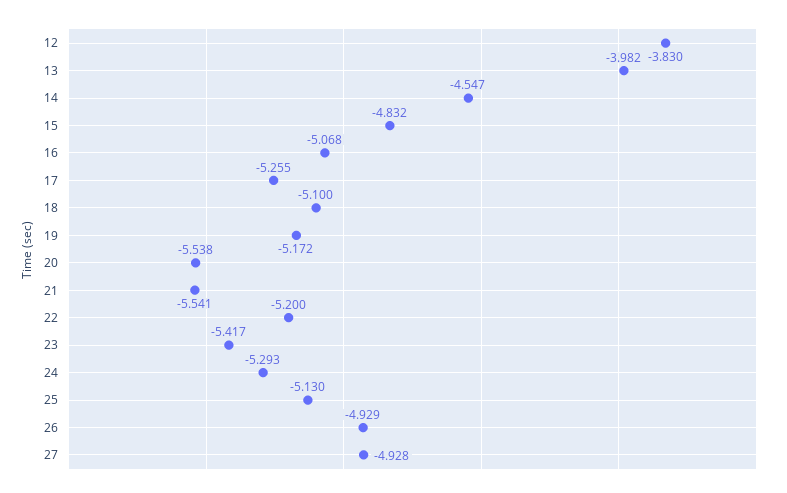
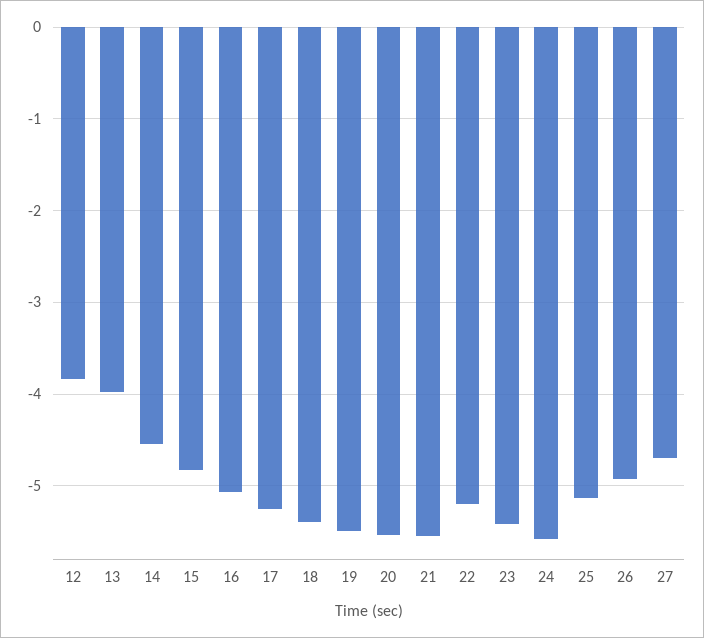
18: -5.1 -> -5.4
19: -5.172 -> -5.5
24: -5.293 -> -5.6
27: -4.928 -> -4.7

